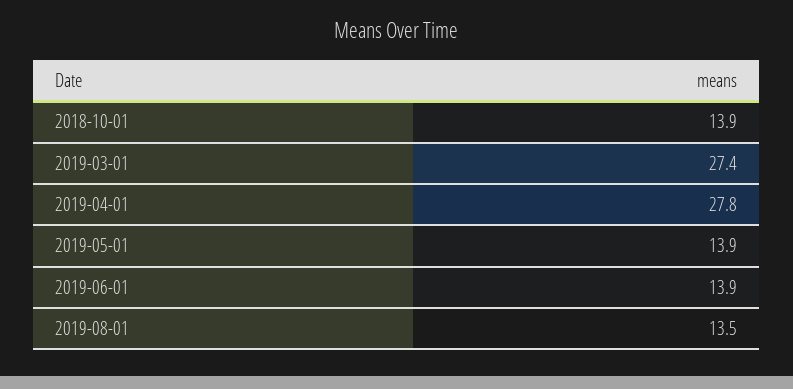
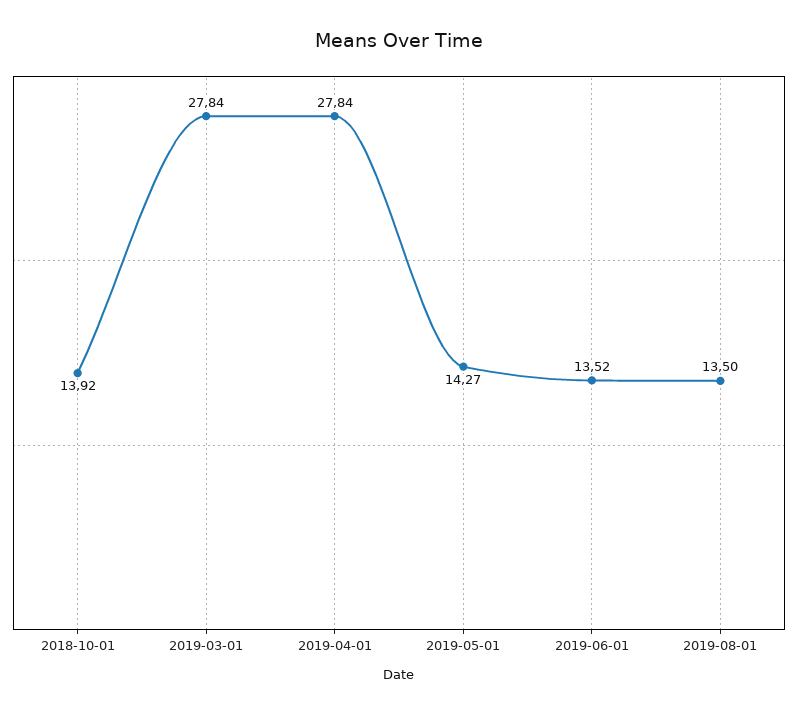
2019-03-01: 27.4 -> 27.84
2019-05-01: 13.9 -> 14.27
2019-06-01: 13.9 -> 13.52

